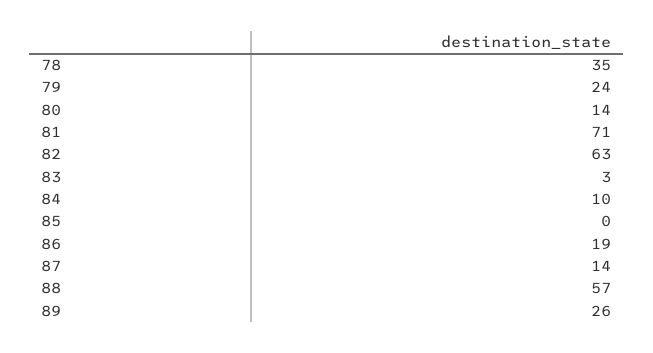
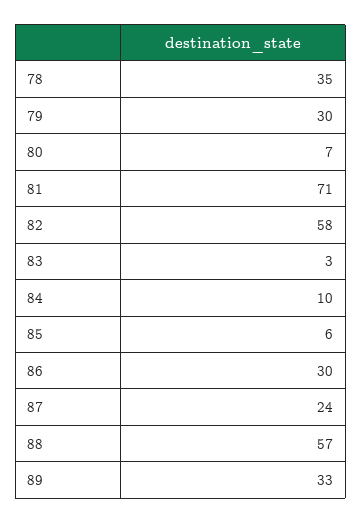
79: 24 -> 30
80: 14 -> 7
82: 63 -> 58
85: 0 -> 6
86: 19 -> 30
87: 14 -> 24
89: 26 -> 33

